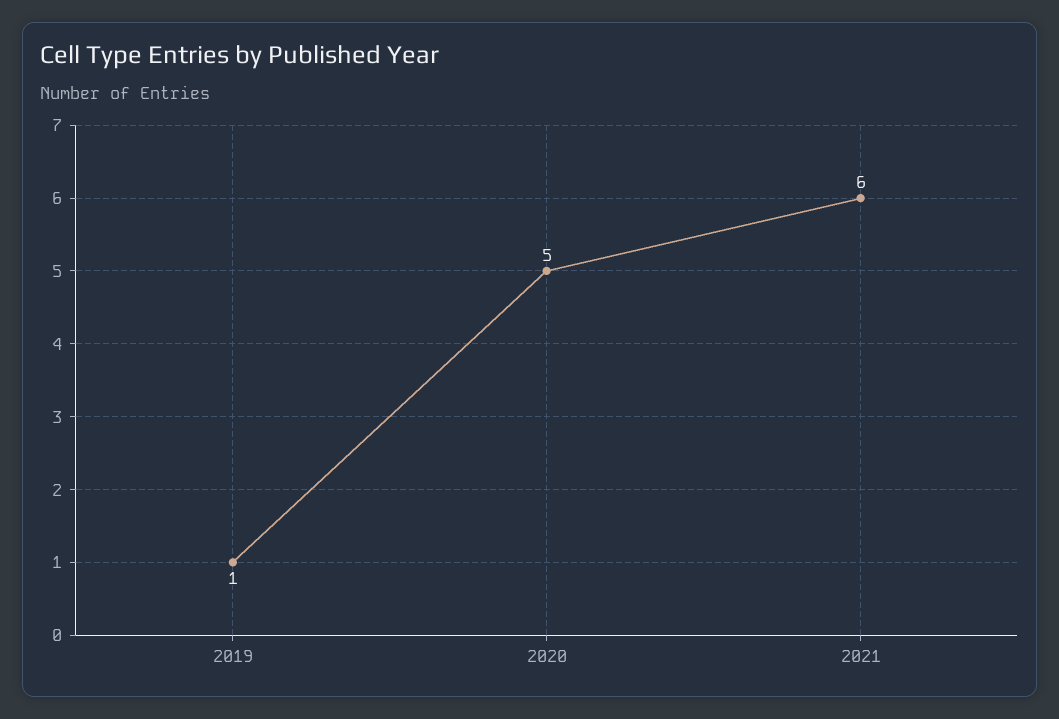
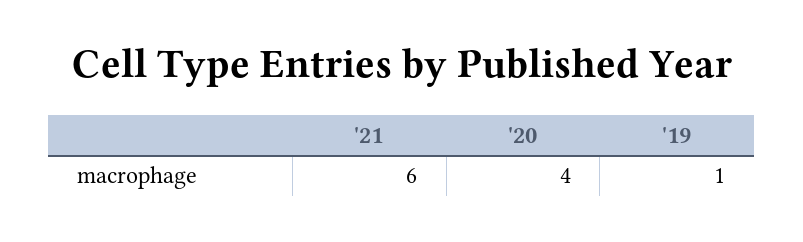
2020: 5 -> 4

